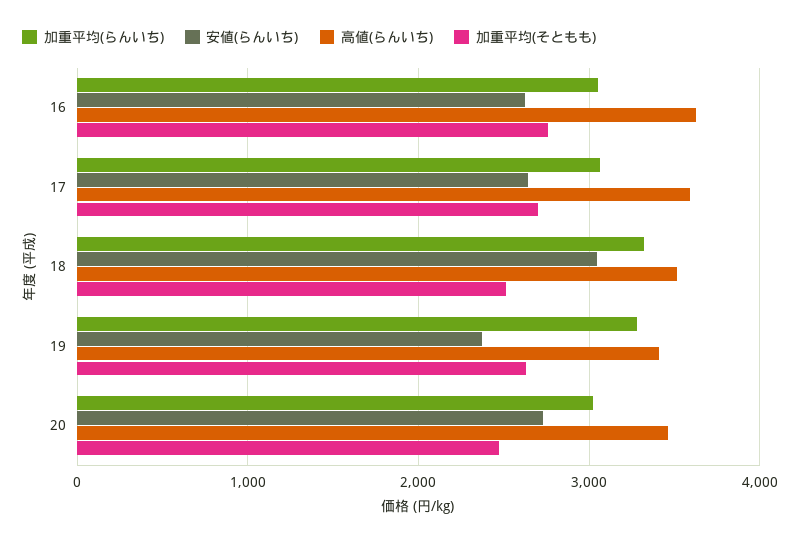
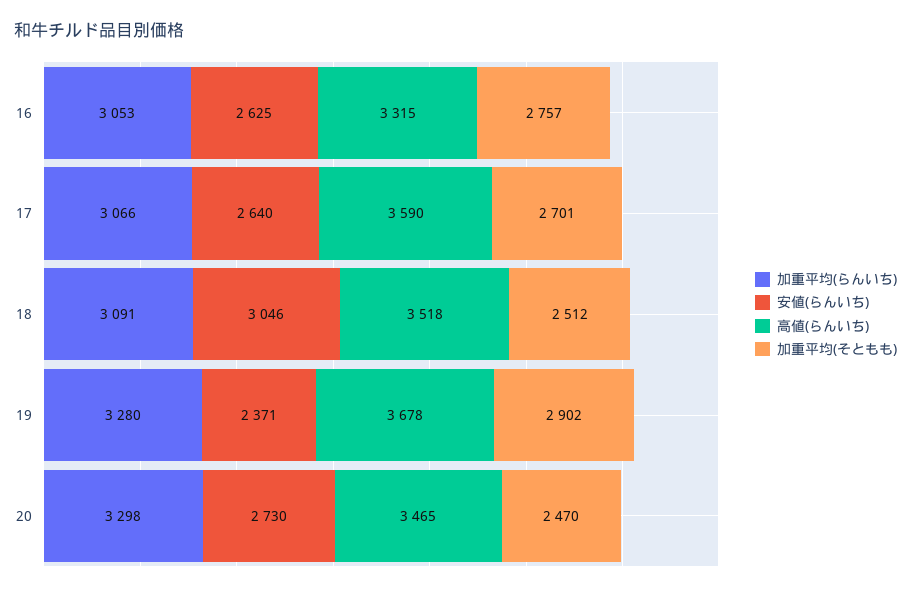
高値(らんいち), 16: 3600 -> 3315
加重平均(らんいち), 18: 3300 -> 3091
高値(らんいち), 19: 3400 -> 3678
加重平均(そともも), 19: 2600 -> 2902
加重平均(らんいち), 20: 3000 -> 3298

